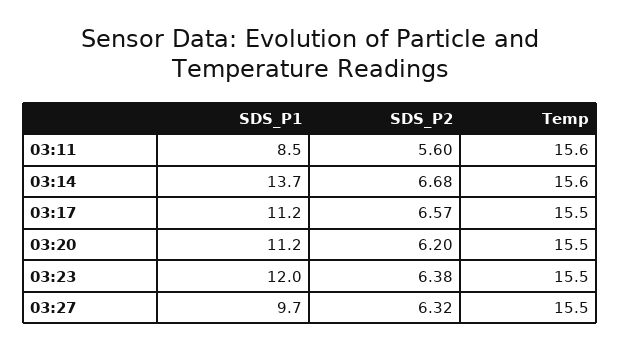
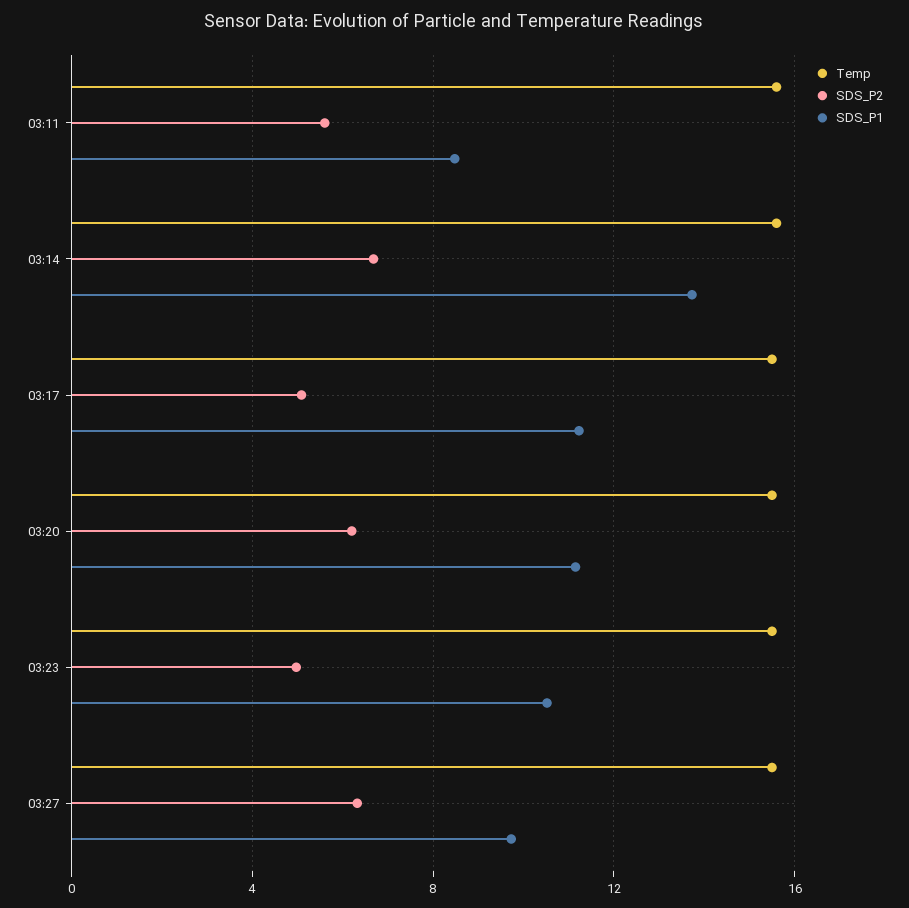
SDS_P2, 03:17: 6.57 -> 5
SDS_P1, 03:23: 12 -> 10.5
SDS_P2, 03:23: 6.38 -> 5

